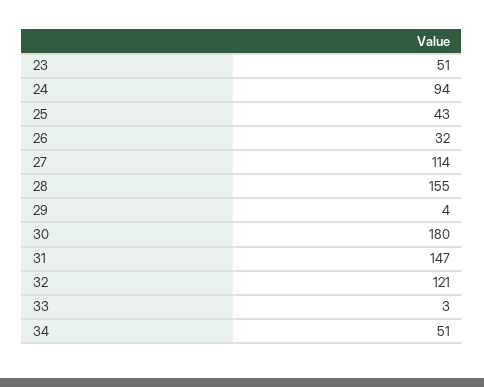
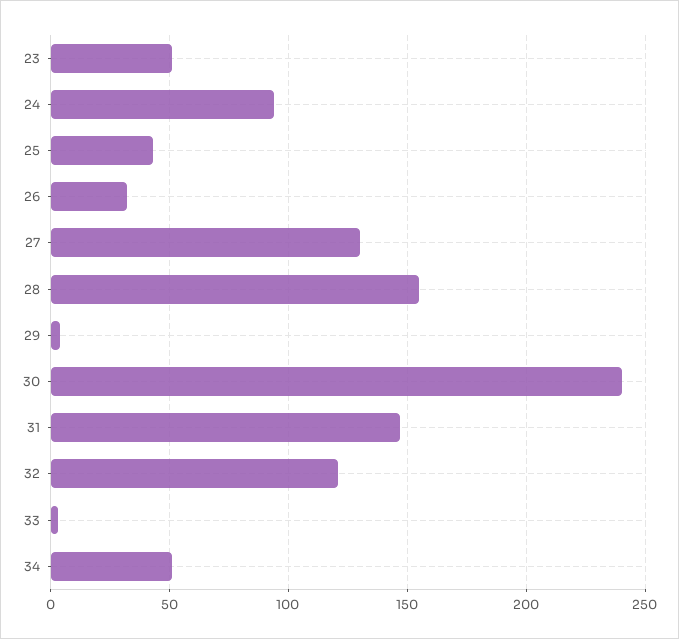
27: 114 -> 130
30: 180 -> 240

